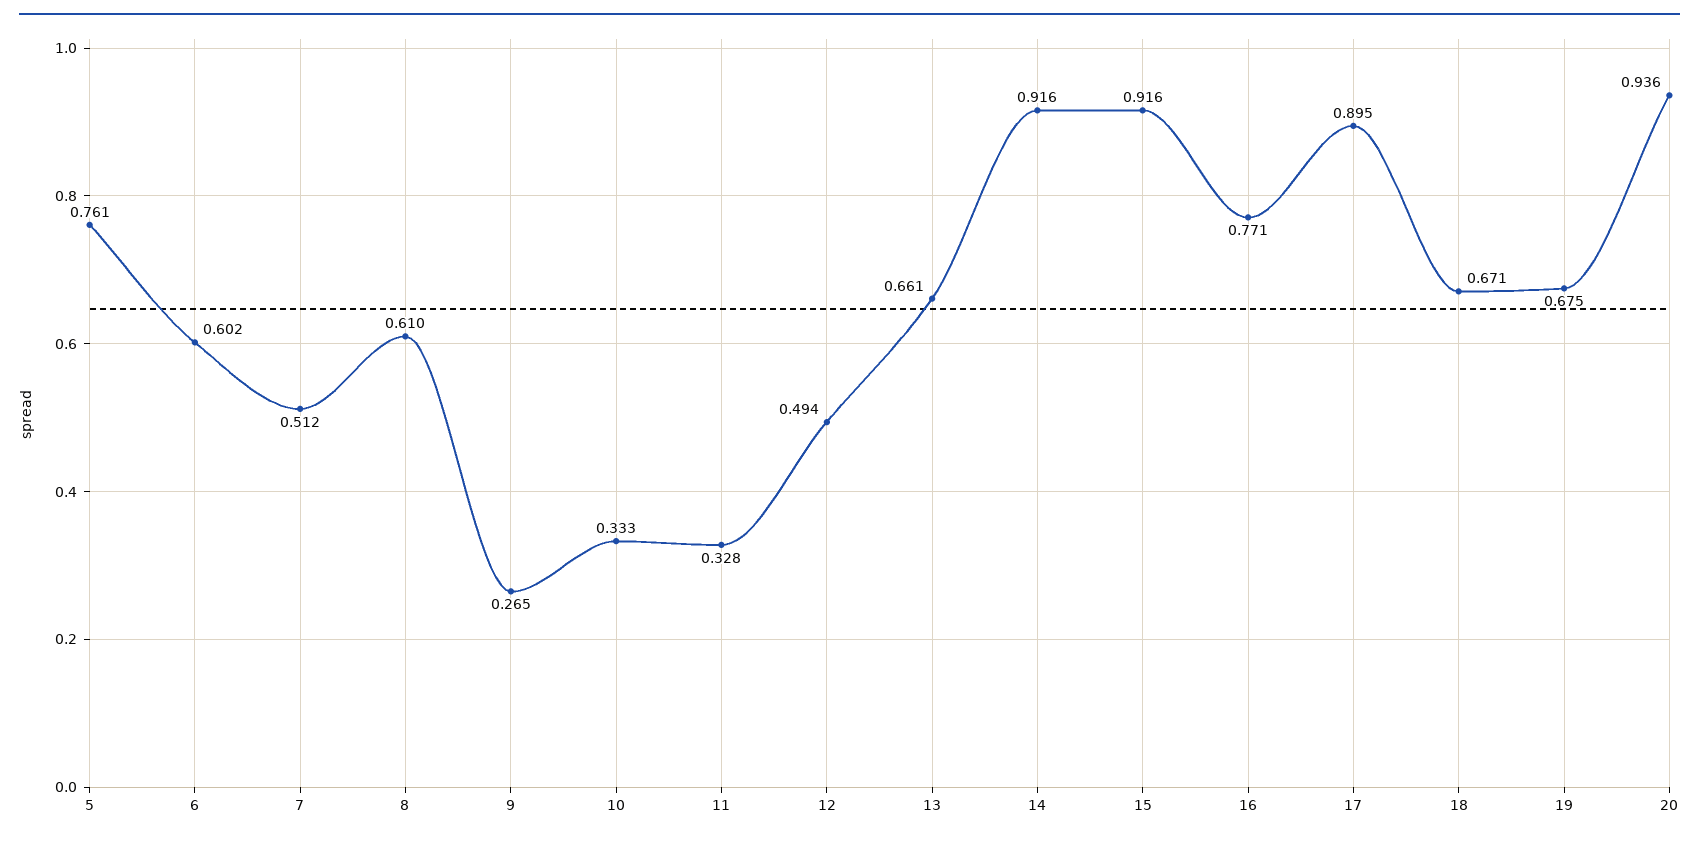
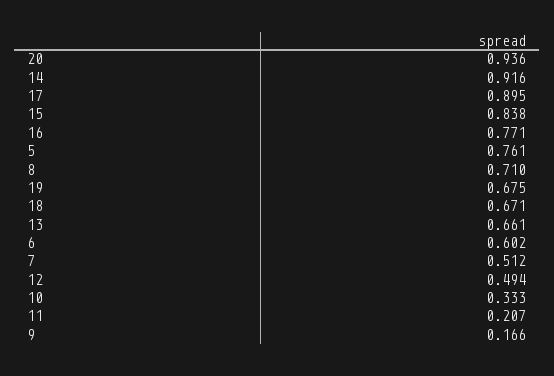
8: 0.61 -> 0.71
9: 0.265 -> 0.166
11: 0.328 -> 0.207
15: 0.916 -> 0.838

